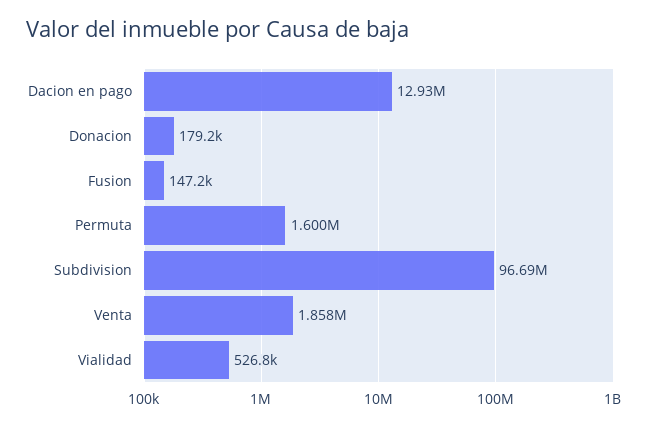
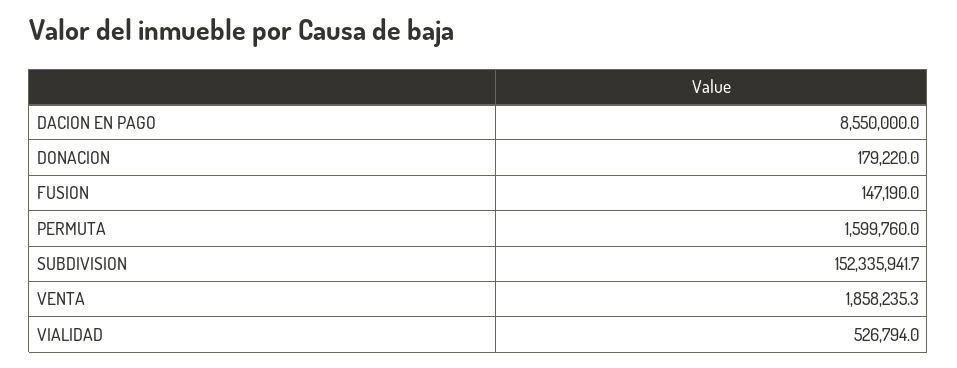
Dacion en pago: 12930000 -> 8550000
Subdivision: 96690000 -> 152335941.7

